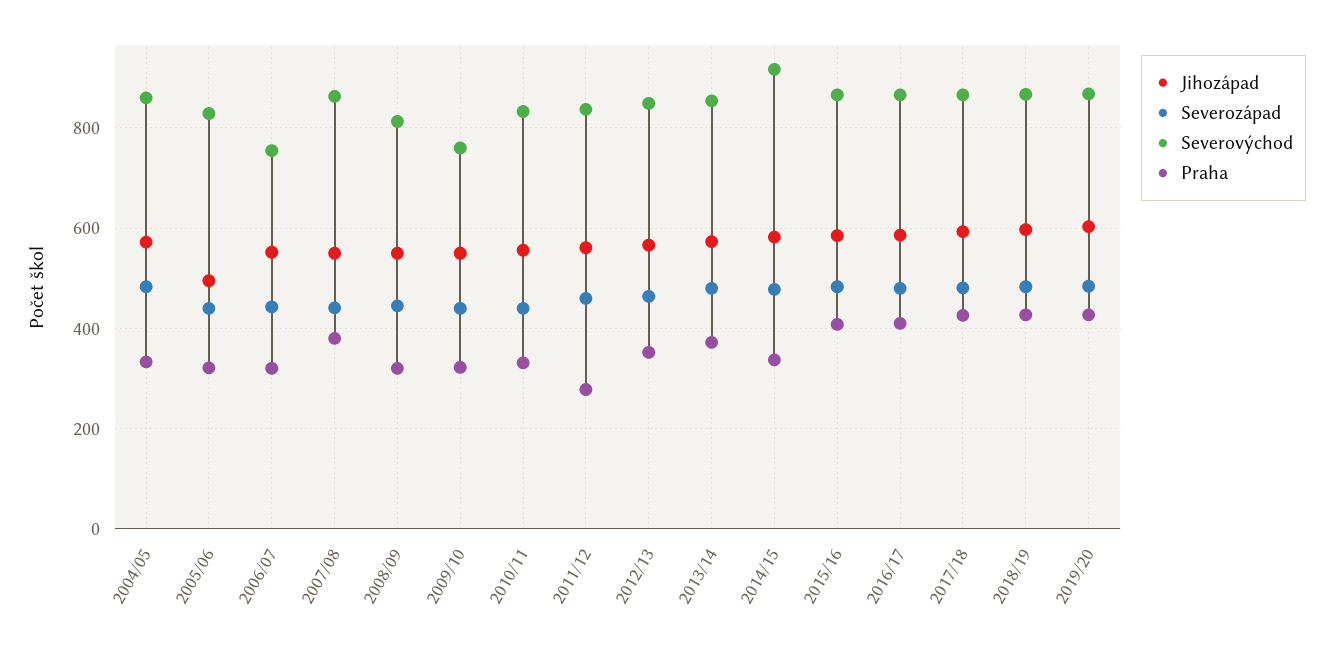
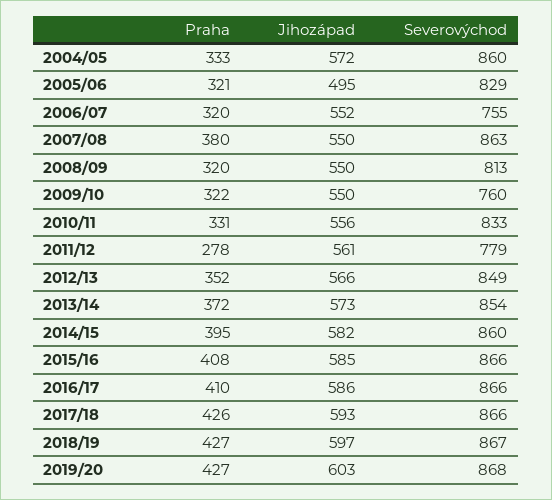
Severozápad, 2004/05: 480 -> none
Severozápad, 2005/06: 440 -> none
Severozápad, 2006/07: 440 -> none
Severozápad, 2007/08: 440 -> none
Severozápad, 2008/09: 440 -> none
Severozápad, 2009/10: 440 -> none
Severozápad, 2010/11: 440 -> none
Severozápad, 2011/12: 460 -> none
Severovýchod, 2011/12: 840 -> 779
Severozápad, 2012/13: 460 -> none
Severozápad, 2013/14: 480 -> none
Severozápad, 2014/15: 480 -> none
Severovýchod, 2014/15: 920 -> 860
Praha, 2014/15: 340 -> 395
Severozápad, 2015/16: 480 -> none
Severozápad, 2016/17: 480 -> none
Severozápad, 2017/18: 480 -> none
Severozápad, 2018/19: 480 -> none
Severozápad, 2019/20: 480 -> none

